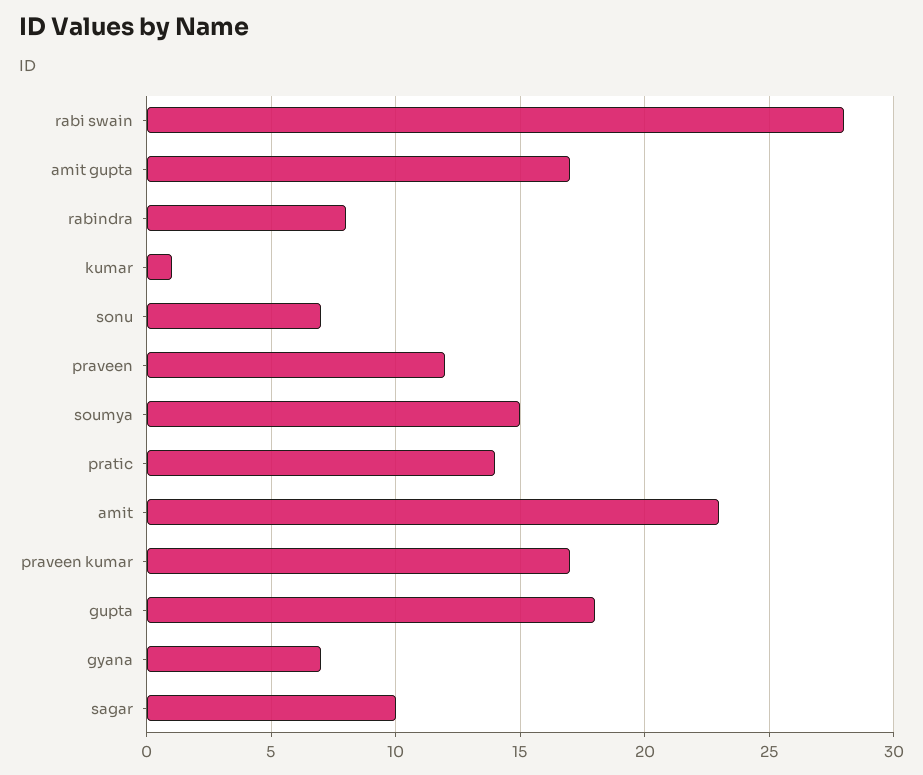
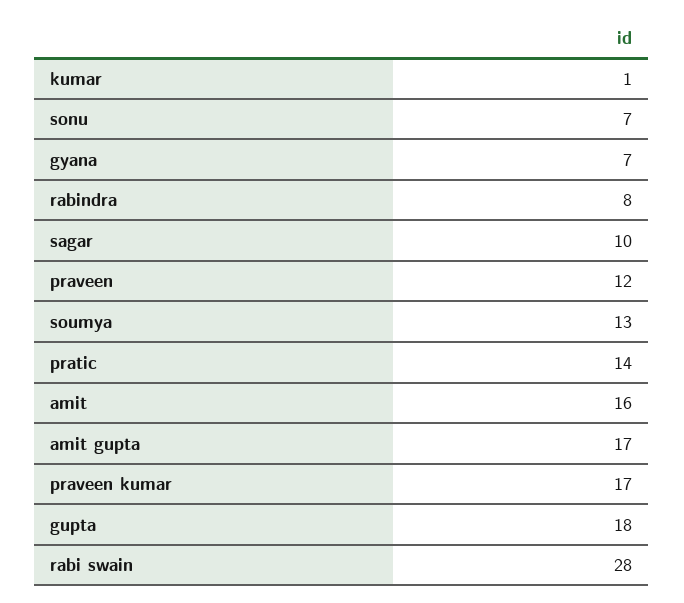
soumya: 15 -> 13
amit: 23 -> 16

